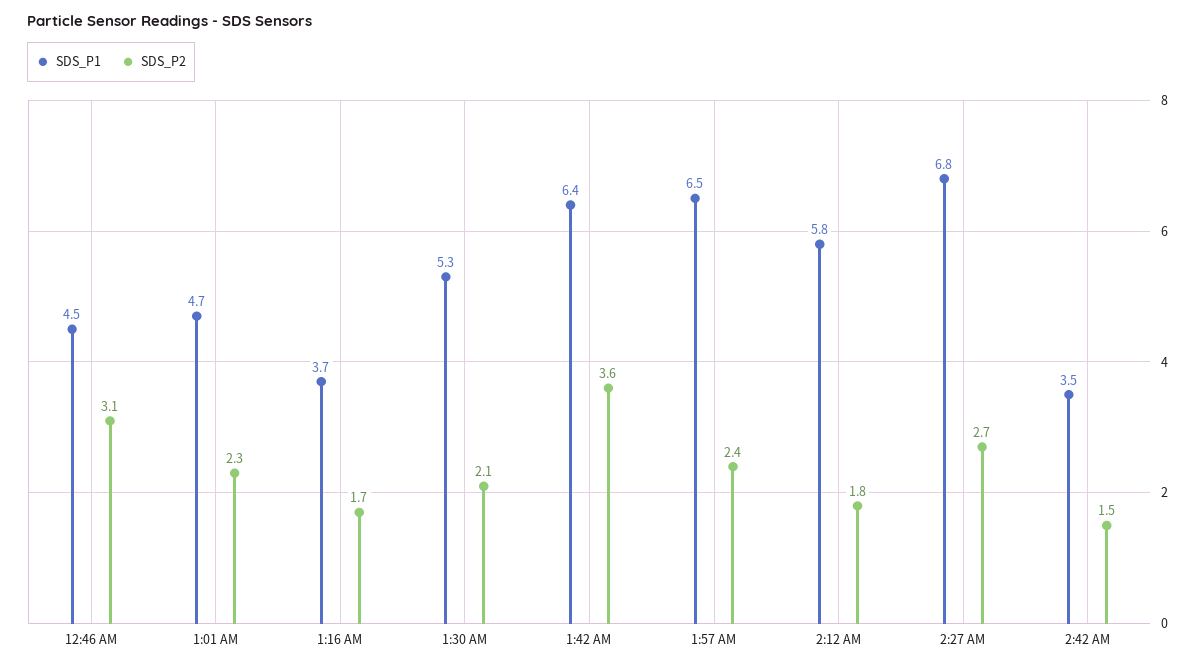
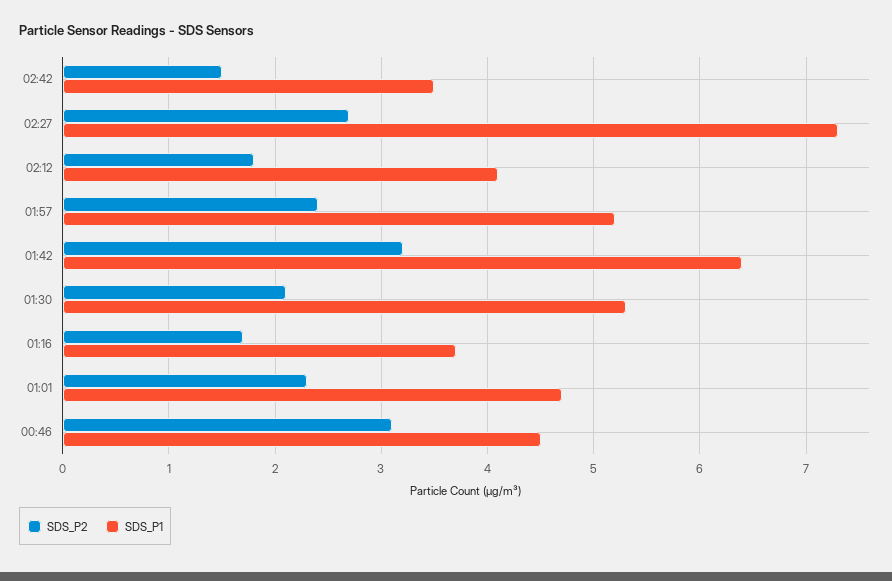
SDS_P2, 1:42 AM: 3.6 -> 3.2
SDS_P1, 1:57 AM: 6.5 -> 5.2
SDS_P1, 2:12 AM: 5.8 -> 4.1
SDS_P1, 2:27 AM: 6.8 -> 7.3

